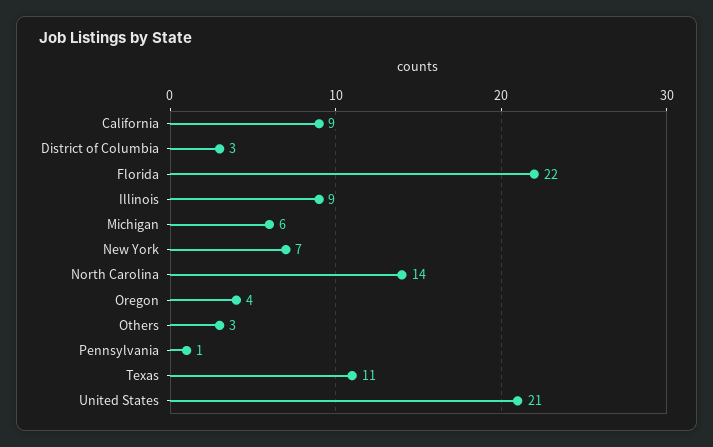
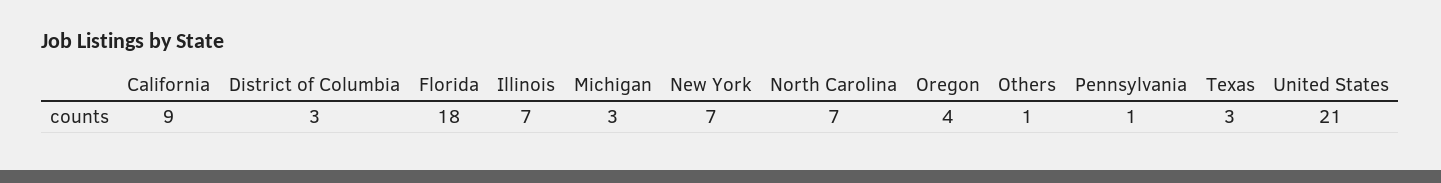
Florida: 22 -> 18
Illinois: 9 -> 7
Michigan: 6 -> 3
North Carolina: 14 -> 7
Others: 3 -> 1
Texas: 11 -> 3

